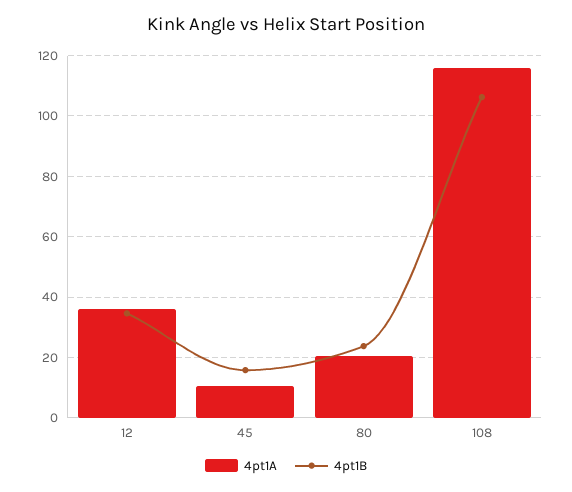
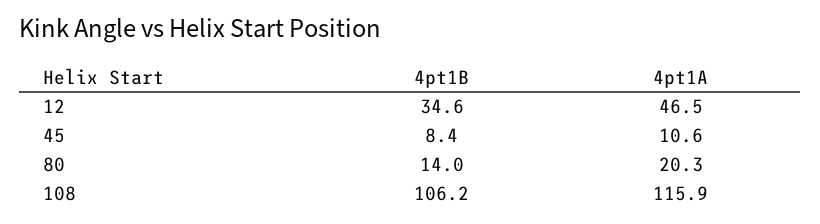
4pt1A, 12: 36 -> 46.5
4pt1B, 45: 16 -> 8.4
4pt1B, 80: 24 -> 14

